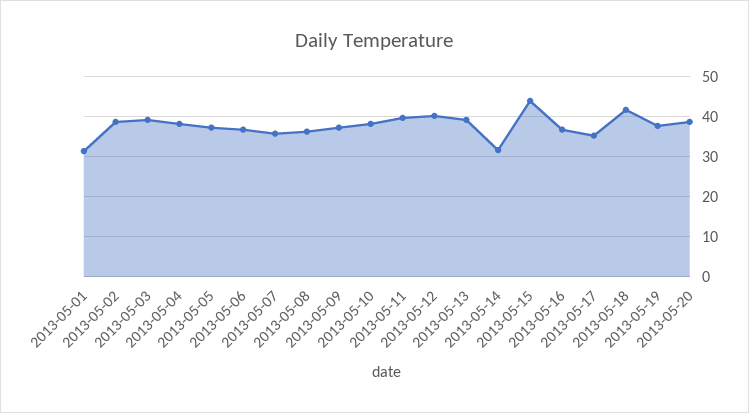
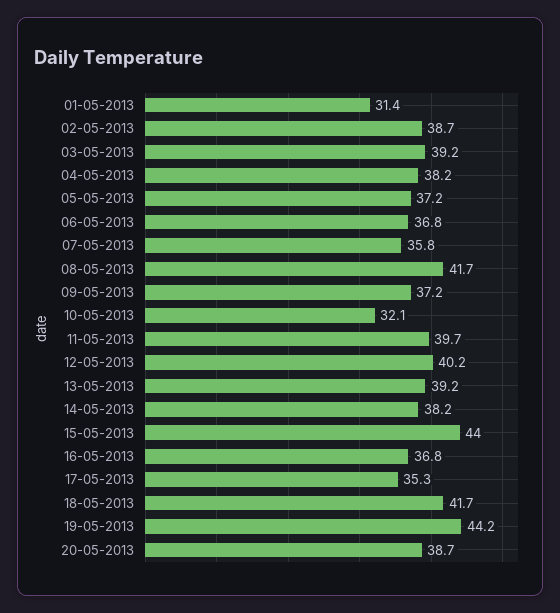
2013-05-08: 36 -> 41.7
2013-05-10: 38 -> 32.1
2013-05-14: 32 -> 38.2
2013-05-19: 38 -> 44.2

